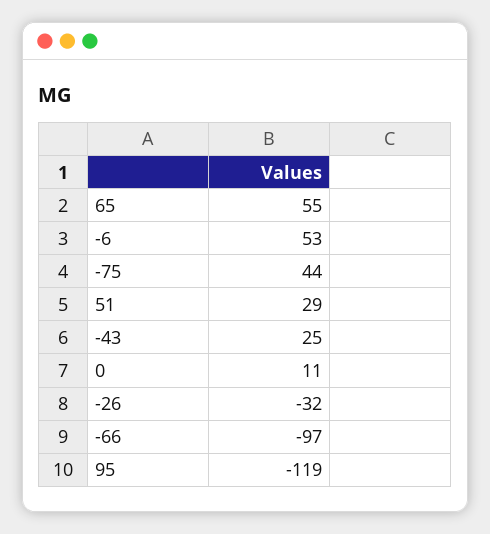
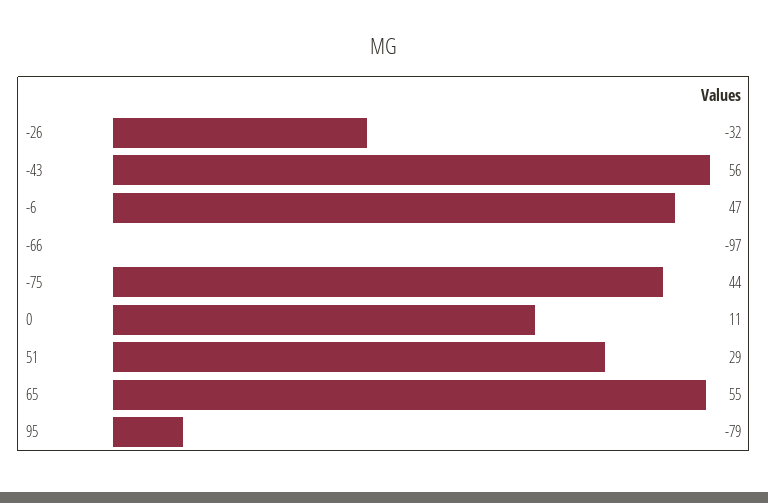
-6: 53 -> 47
-43: 25 -> 56
95: -119 -> -79

